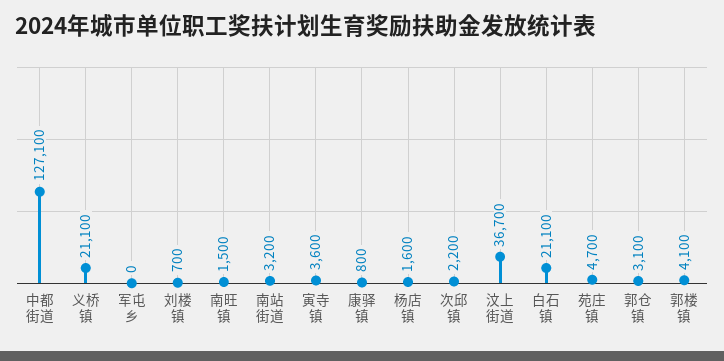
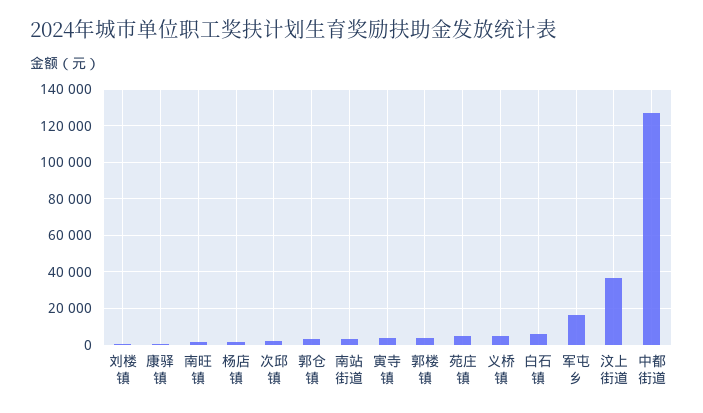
义桥镇: 21100 -> 5000
军屯乡: 0 -> 15000
白石镇: 21100 -> 5000

